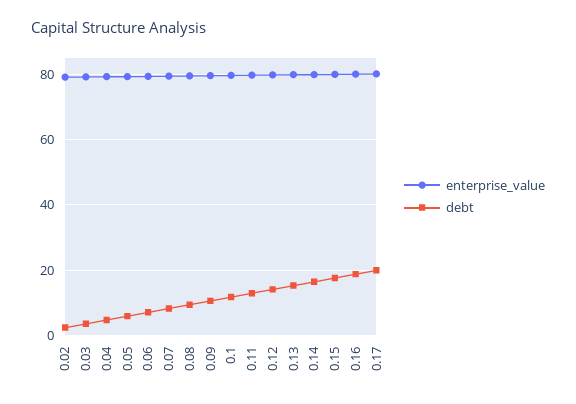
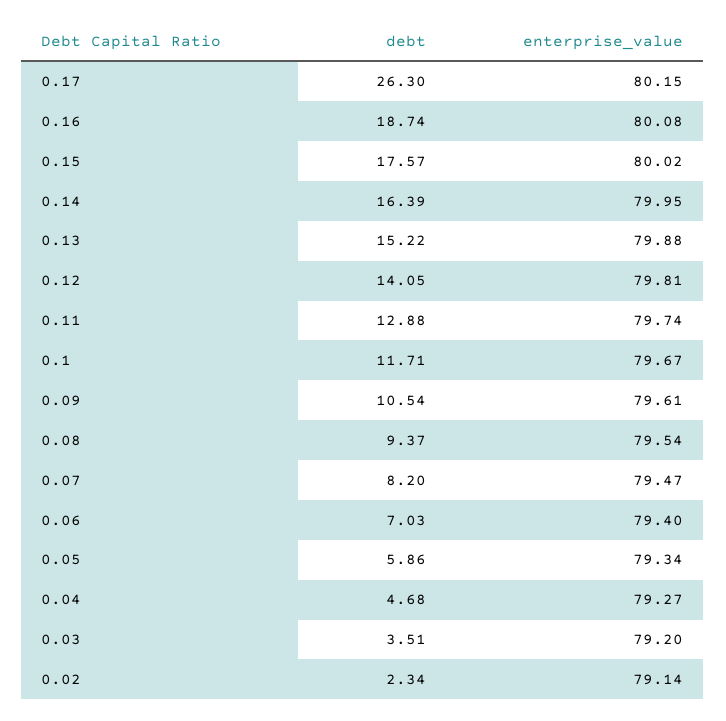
debt, 0.17: 20 -> 26.3

